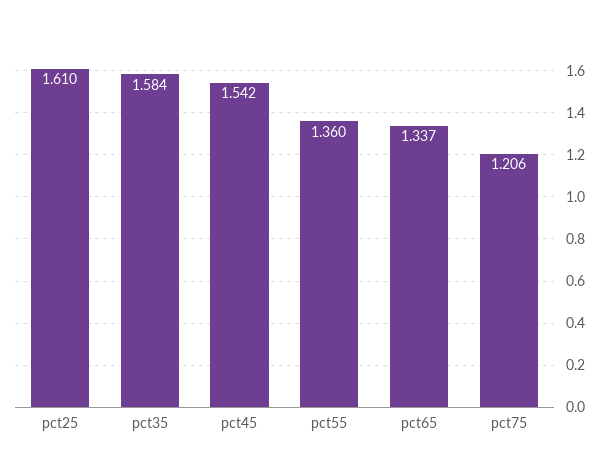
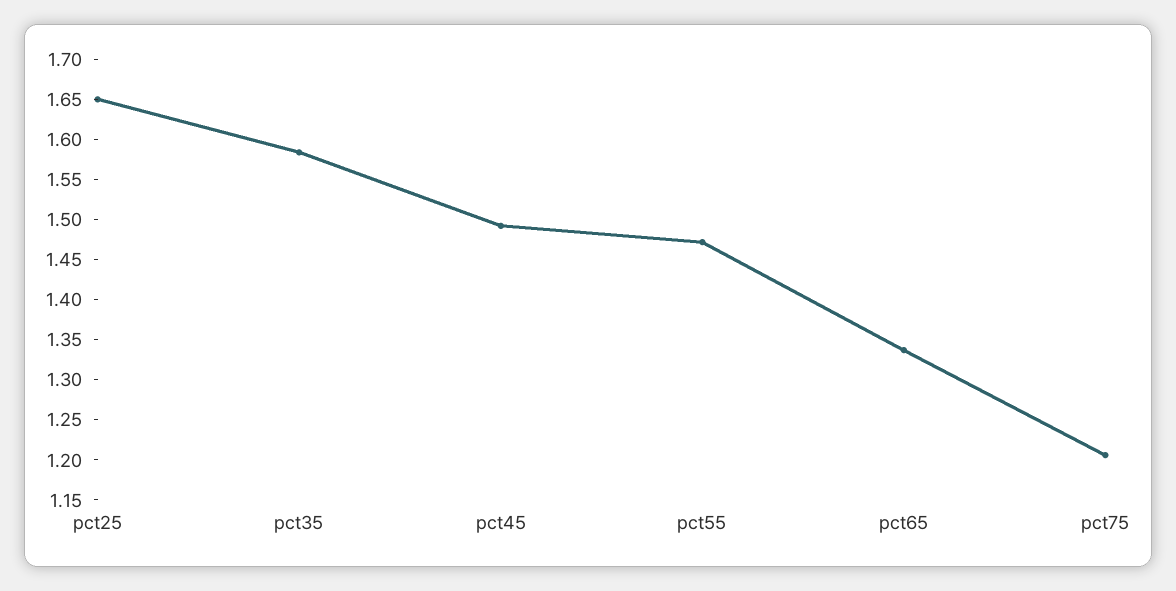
pct25: 1.61 -> 1.65
pct45: 1.542 -> 1.49
pct55: 1.36 -> 1.47

